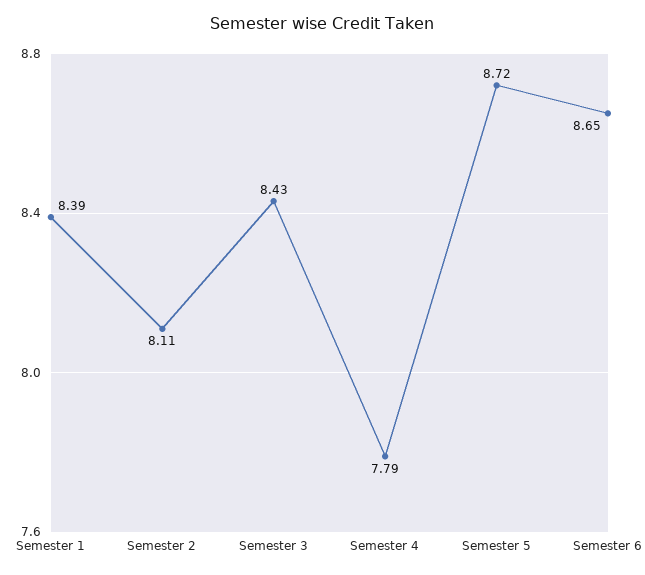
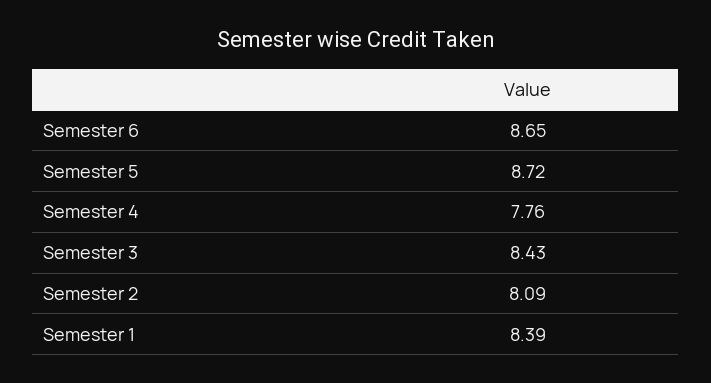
Semester 2: 8.11 -> 8.09
Semester 4: 7.79 -> 7.76

